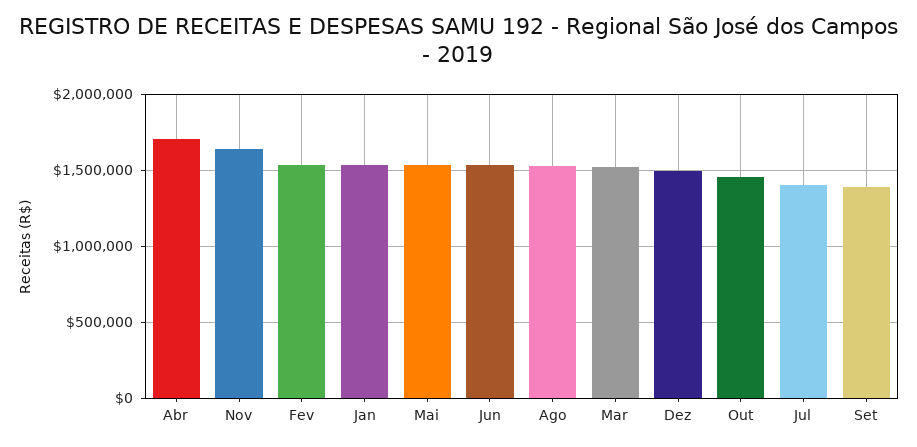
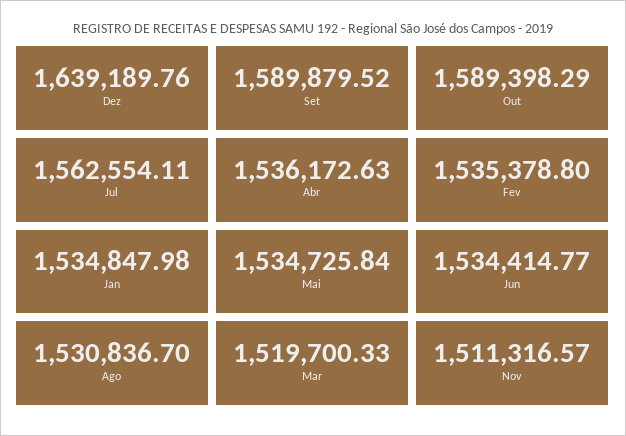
Abr: 1700000 -> 1536172.63
Nov: 1650000 -> 1511316.57
Dez: 1500000 -> 1639189.76
Out: 1450000 -> 1589398.29
Jul: 1400000 -> 1562554.11
Set: 1400000 -> 1589879.52

